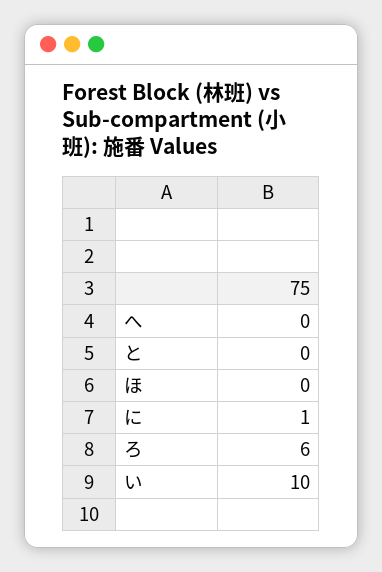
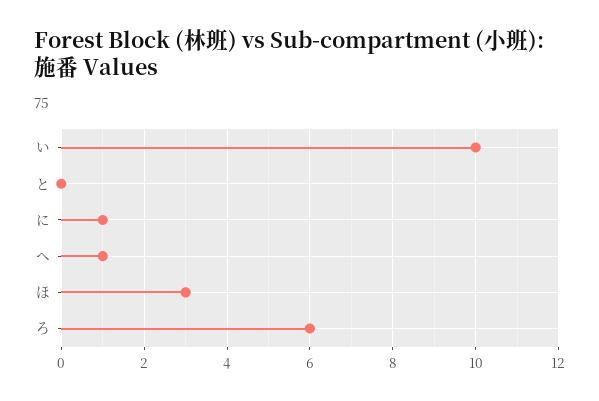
へ: 0 -> 1
ほ: 0 -> 3

